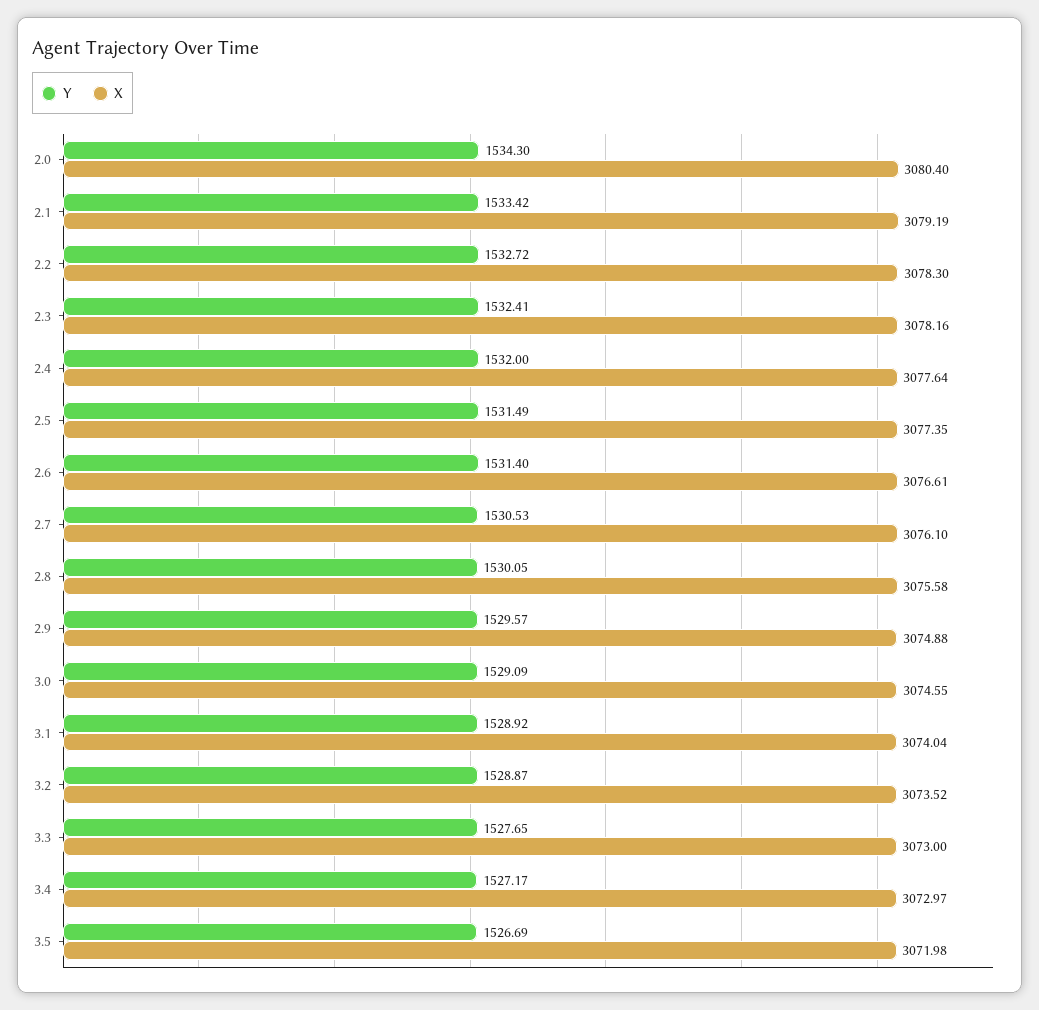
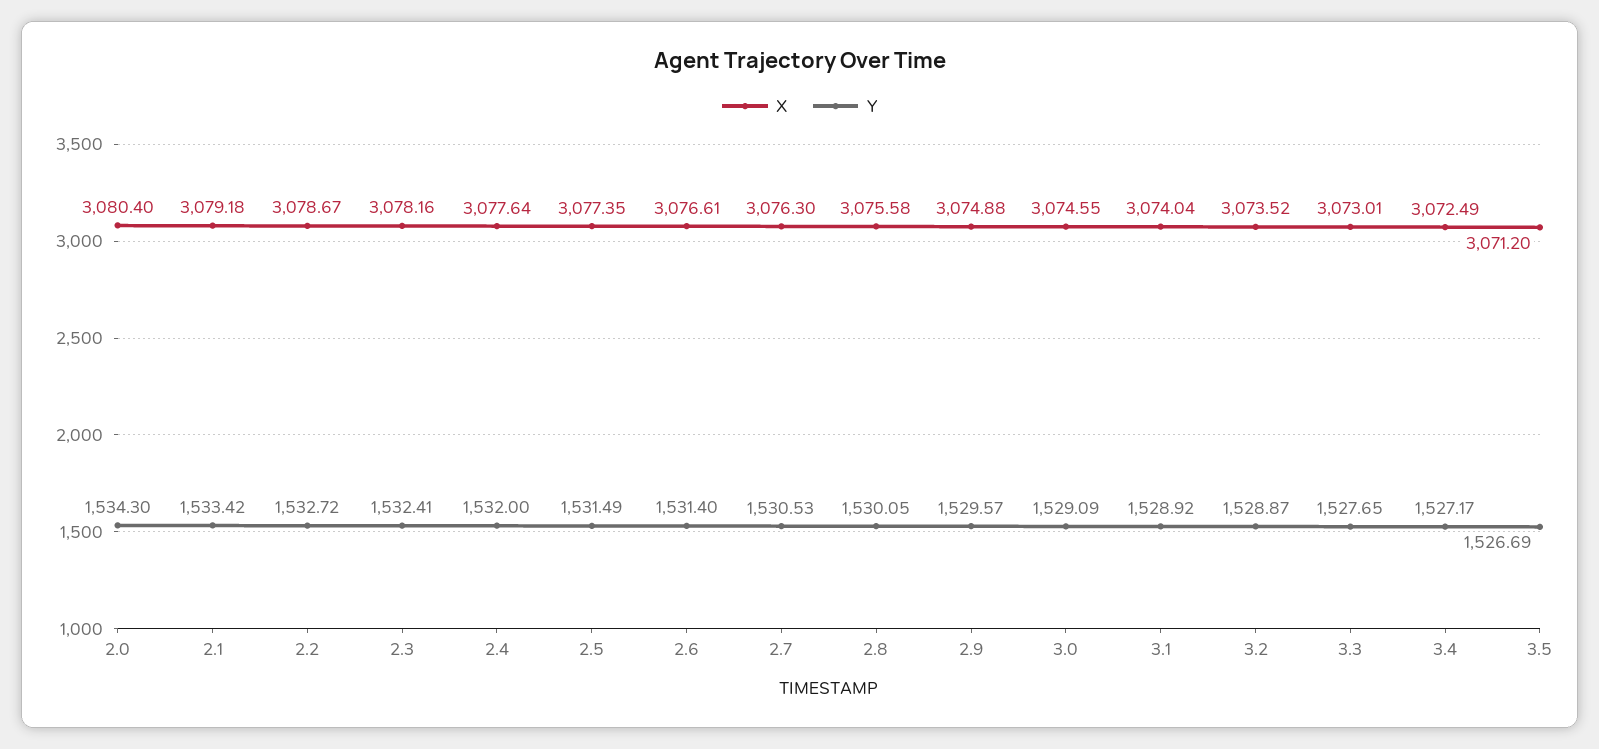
X, 2.1: 3079.19 -> 3079.18
X, 2.2: 3078.3 -> 3078.67
X, 2.7: 3076.1 -> 3076.3
X, 3.3: 3073 -> 3073.01
X, 3.4: 3072.97 -> 3072.49
X, 3.5: 3071.98 -> 3071.2

